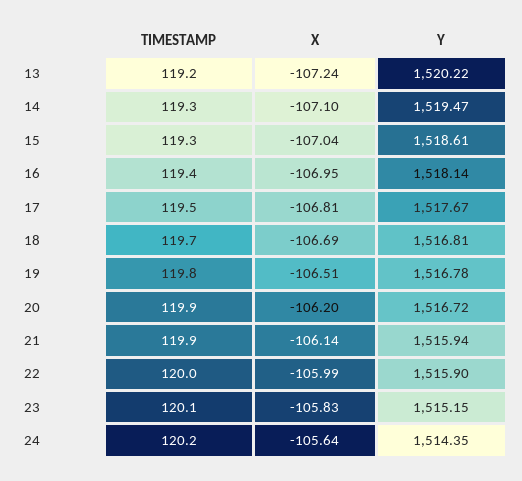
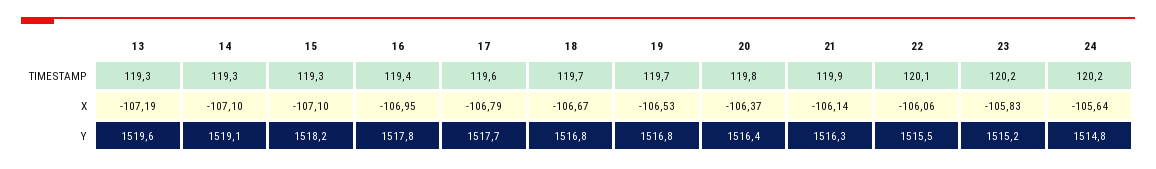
TIMESTAMP, 13: 119.2 -> 119.3
X, 13: -107.24 -> -107.19
Y, 13: 1520.22 -> 1519.6
Y, 14: 1519.47 -> 1519.1
X, 15: -107.04 -> -107.1
Y, 15: 1518.61 -> 1518.2
Y, 16: 1518.14 -> 1517.8
TIMESTAMP, 17: 119.5 -> 119.6
X, 17: -106.81 -> -106.79
X, 18: -106.69 -> -106.67
TIMESTAMP, 19: 119.8 -> 119.7
X, 19: -106.51 -> -106.53
TIMESTAMP, 20: 119.9 -> 119.8
X, 20: -106.2 -> -106.37
Y, 20: 1516.72 -> 1516.4
Y, 21: 1515.94 -> 1516.3
TIMESTAMP, 22: 120 -> 120.1
X, 22: -105.99 -> -106.06
Y, 22: 1515.9 -> 1515.5
TIMESTAMP, 23: 120.1 -> 120.2
Y, 24: 1514.35 -> 1514.8

